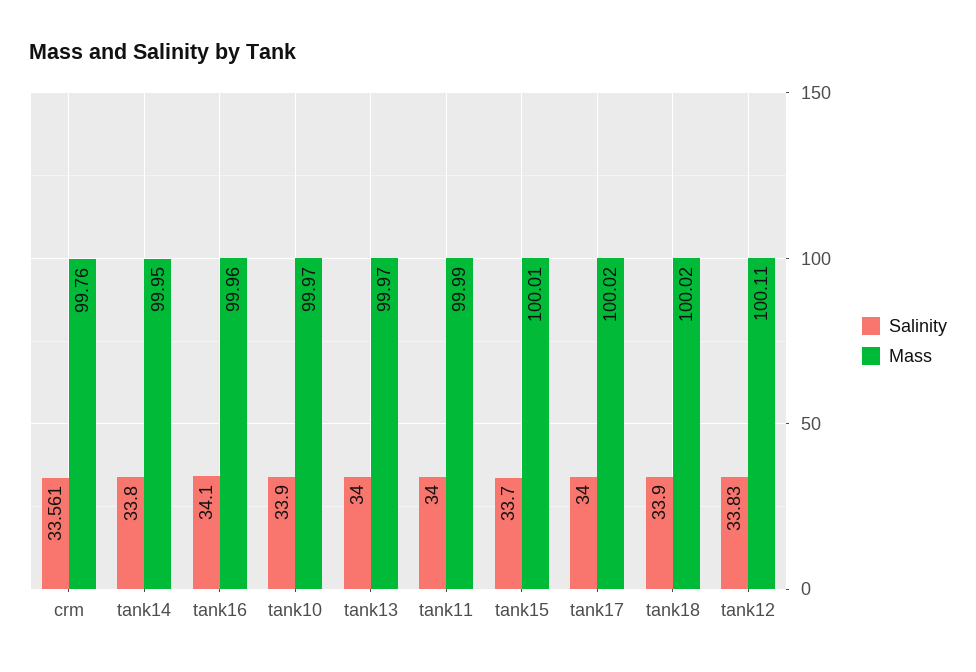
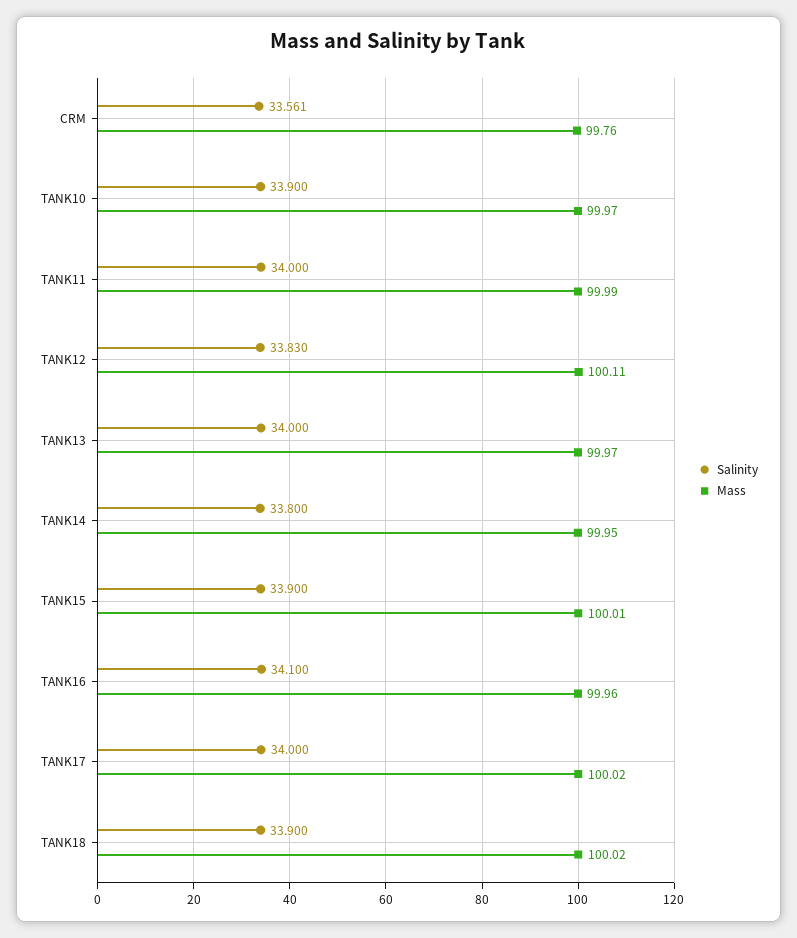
Salinity, tank15: 33.7 -> 33.9

